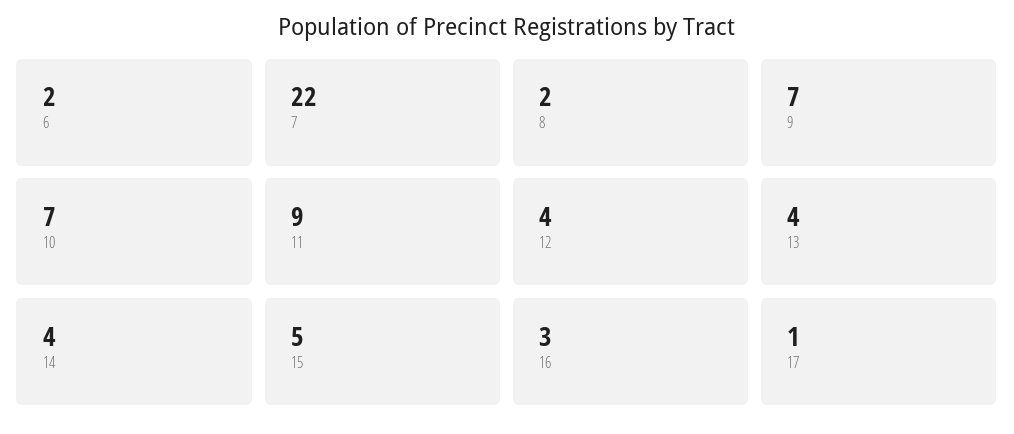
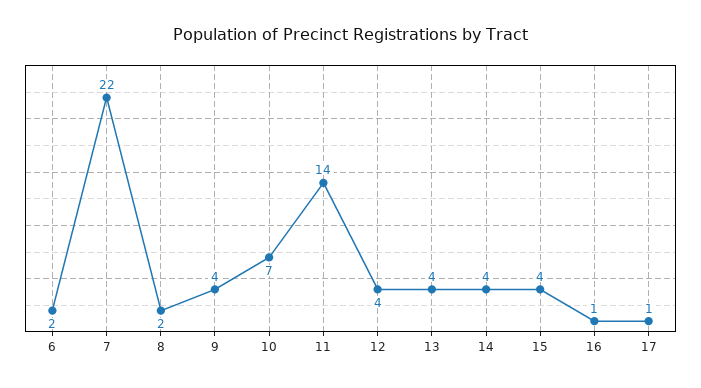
9: 7 -> 4
11: 9 -> 14
15: 5 -> 4
16: 3 -> 1

